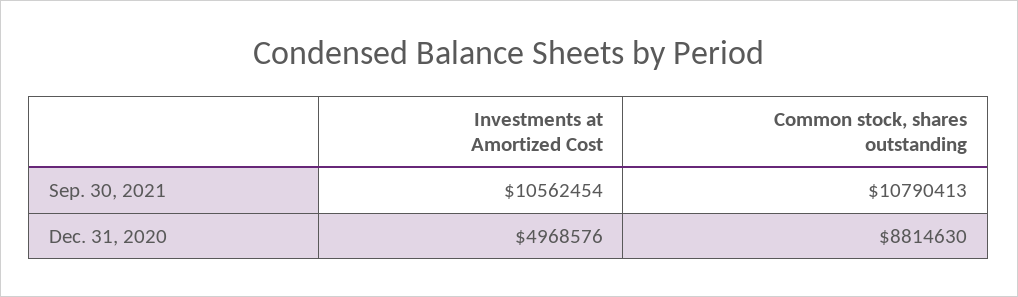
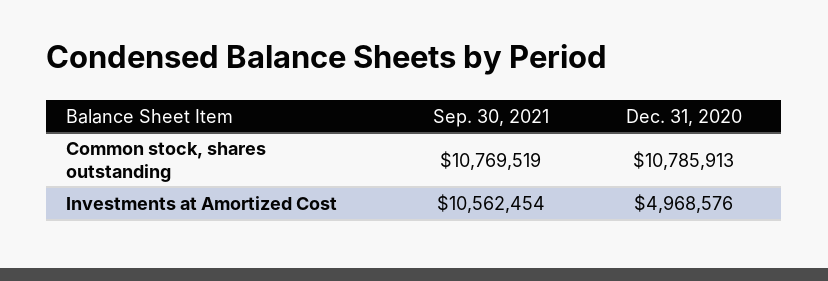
Common stock, shares outstanding, Sep. 30, 2021: 10790413 -> 10769519
Common stock, shares outstanding, Dec. 31, 2020: 8814630 -> 10785913

